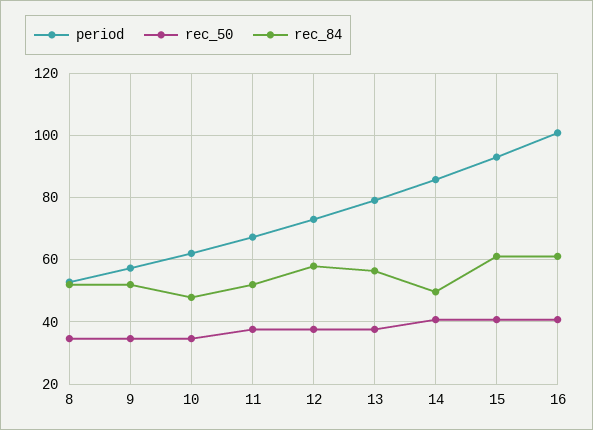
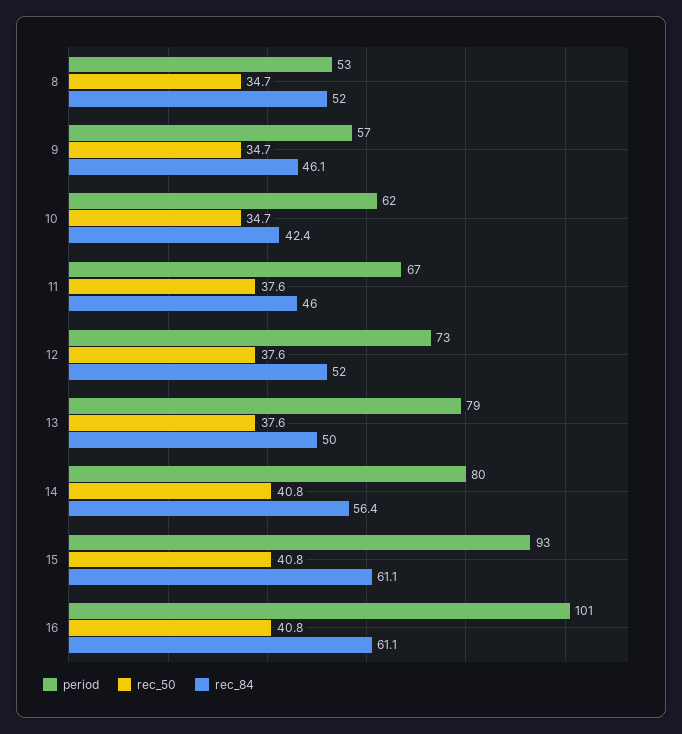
rec_84, 9: 52 -> 46.1
rec_84, 10: 48 -> 42.4
rec_84, 11: 52 -> 46
rec_84, 12: 58 -> 52
rec_84, 13: 56 -> 50
period, 14: 86 -> 80
rec_84, 14: 50 -> 56.4

